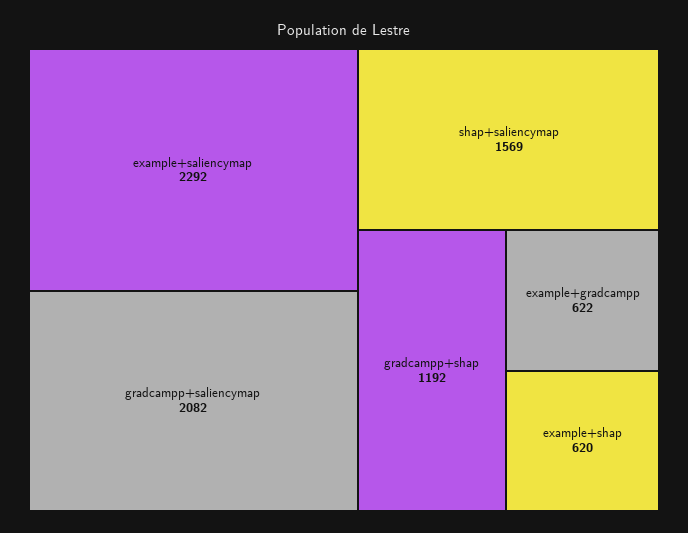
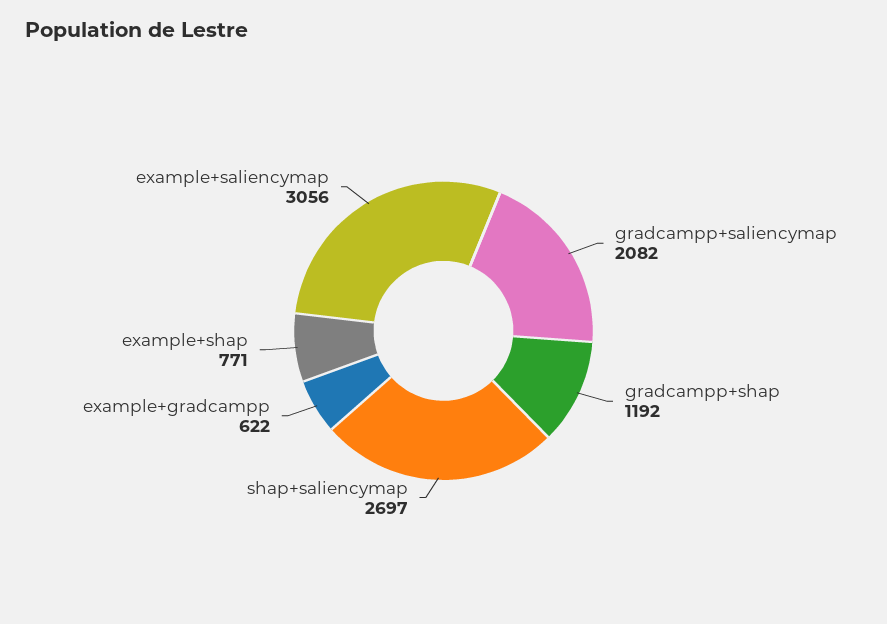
example+saliencymap: 2292 -> 3056
shap+saliencymap: 1569 -> 2697
example+shap: 620 -> 771

